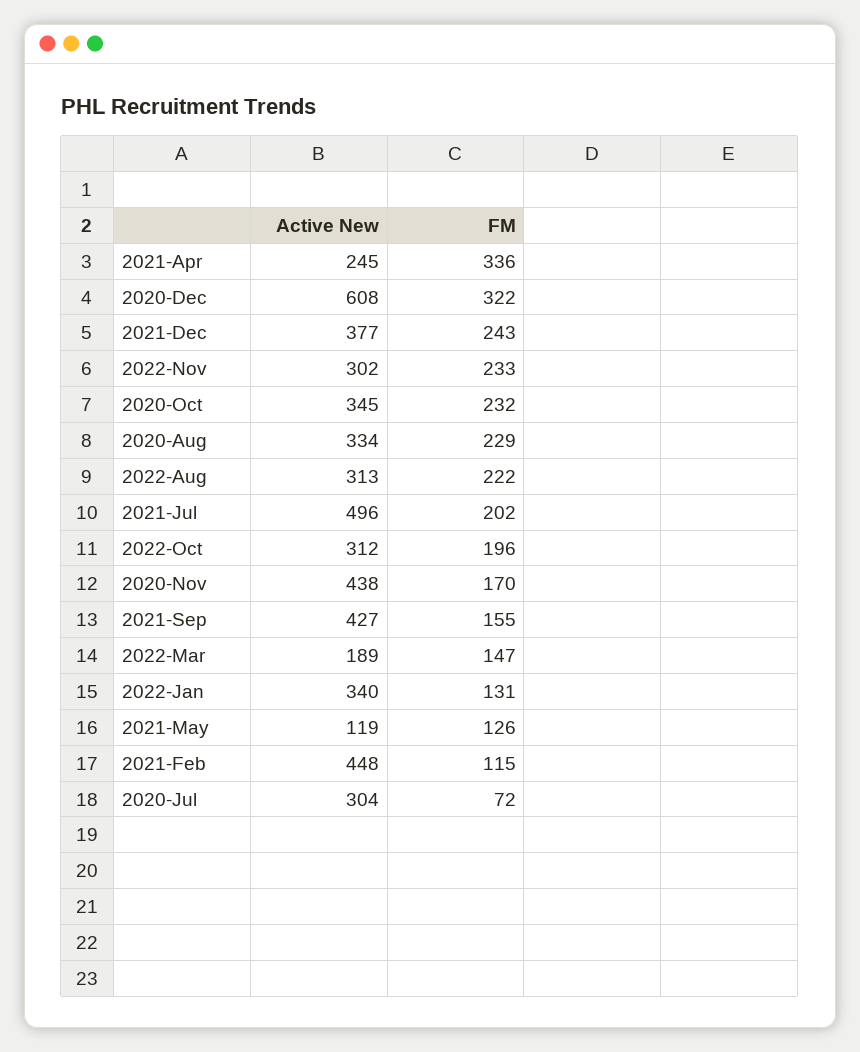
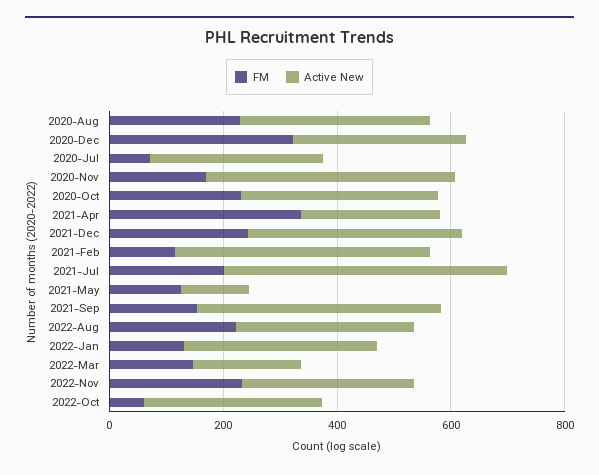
Active New, 2020-Dec: 608 -> 300
FM, 2022-Oct: 196 -> 50

